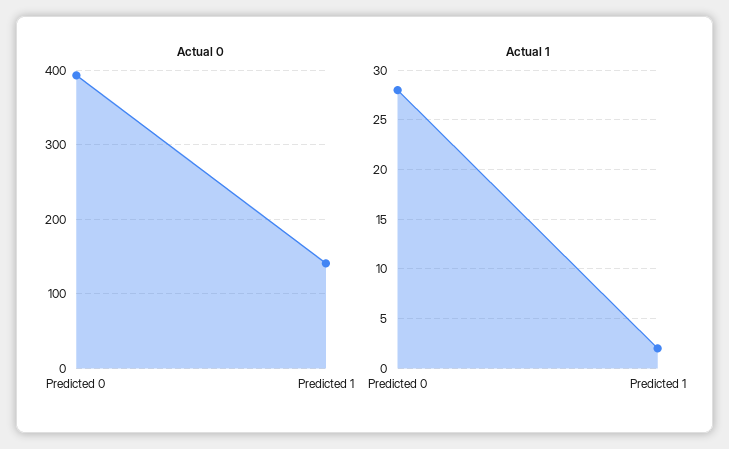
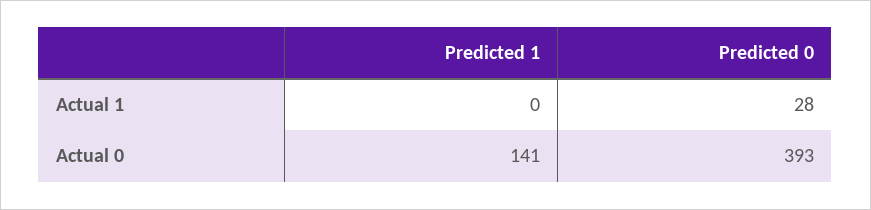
Actual 1, Predicted 1: 2 -> 0

